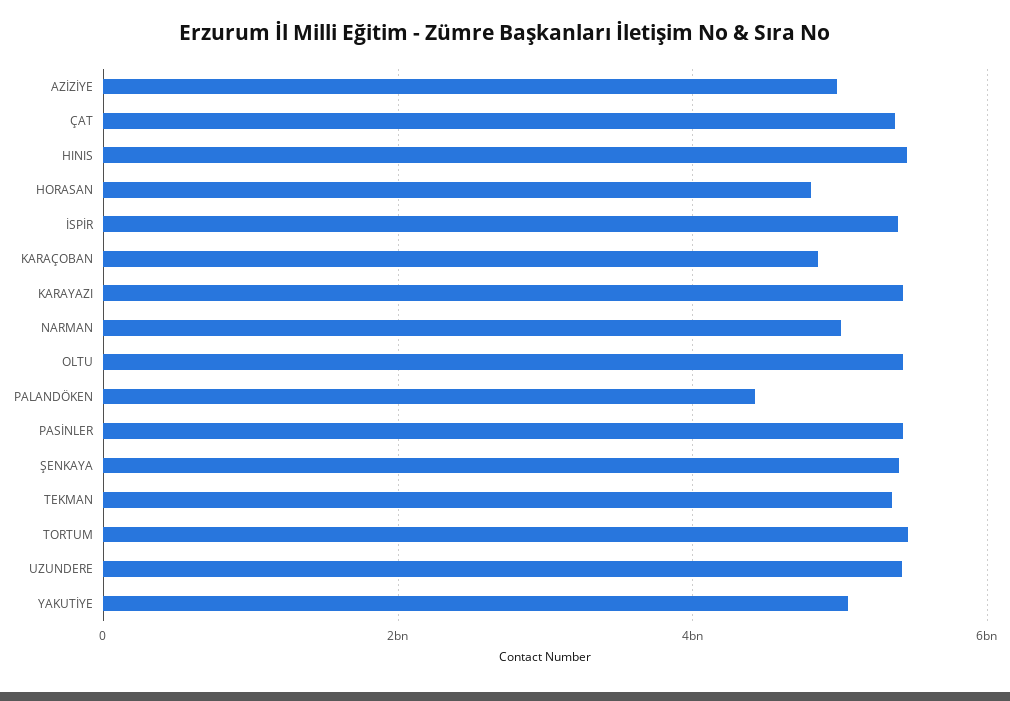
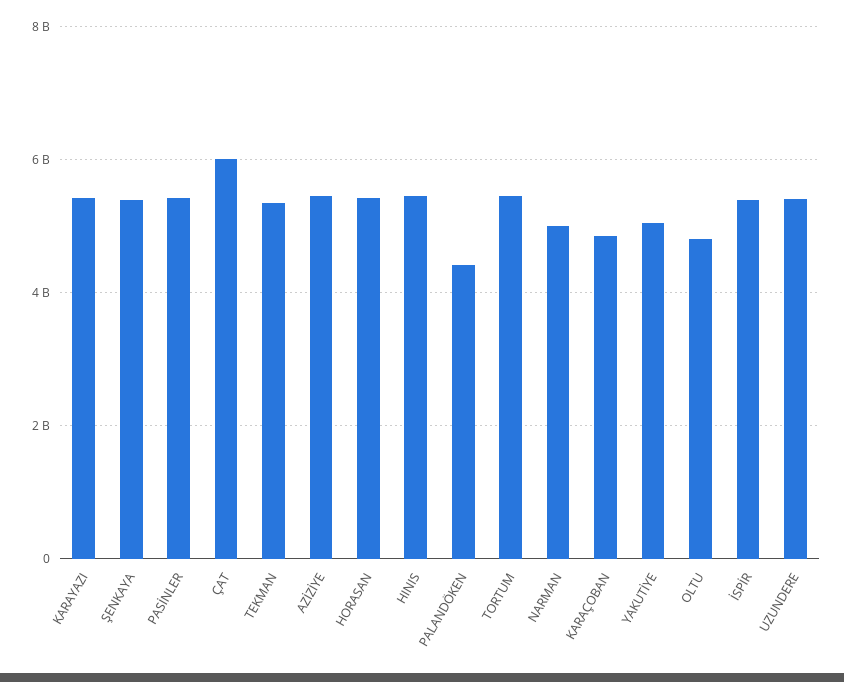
AZİZİYE: 5000000000 -> 5400000000
ÇAT: 5400000000 -> 6000000000
HORASAN: 4800000000 -> 5400000000
OLTU: 5400000000 -> 4800000000

